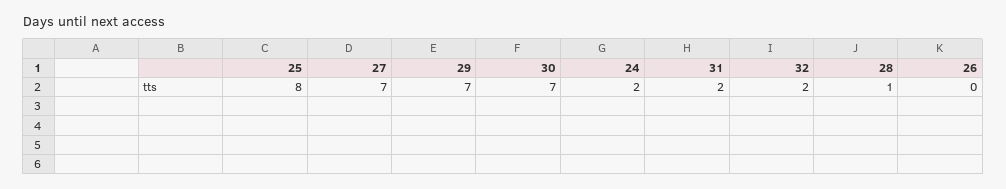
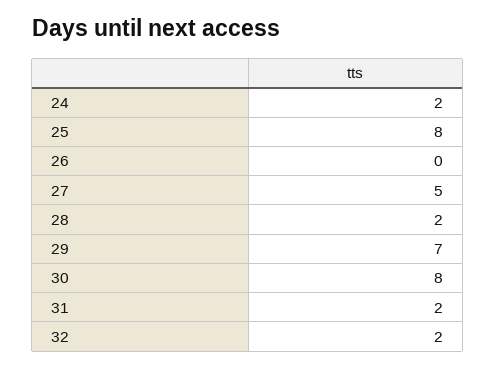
27: 7 -> 5
30: 7 -> 8
28: 1 -> 2

